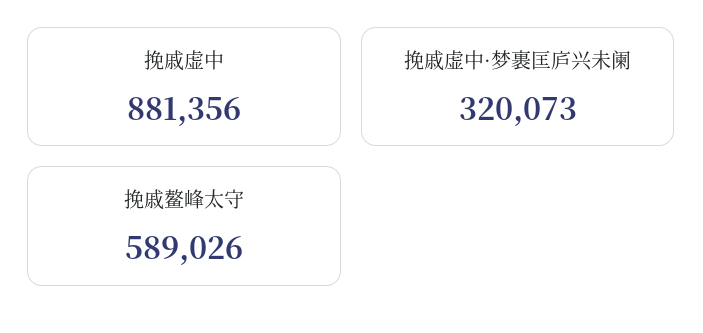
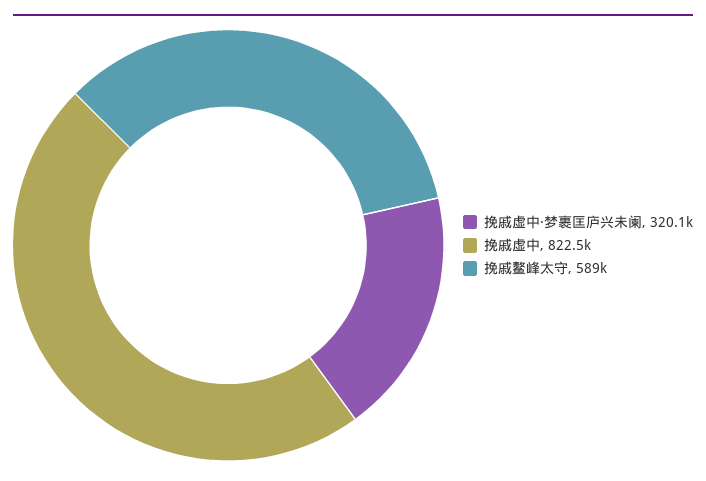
挽戚虚中: 881356 -> 822500

